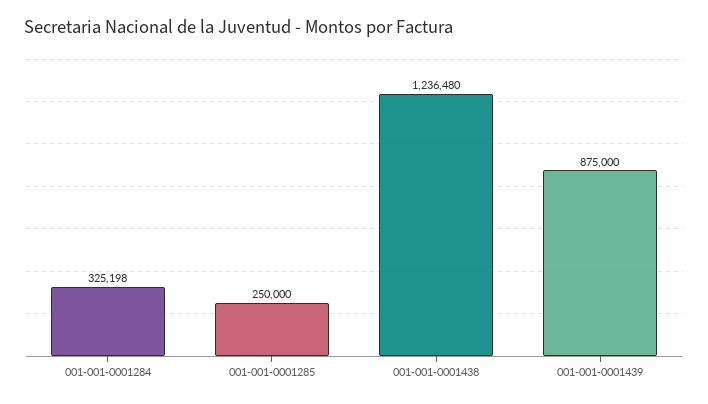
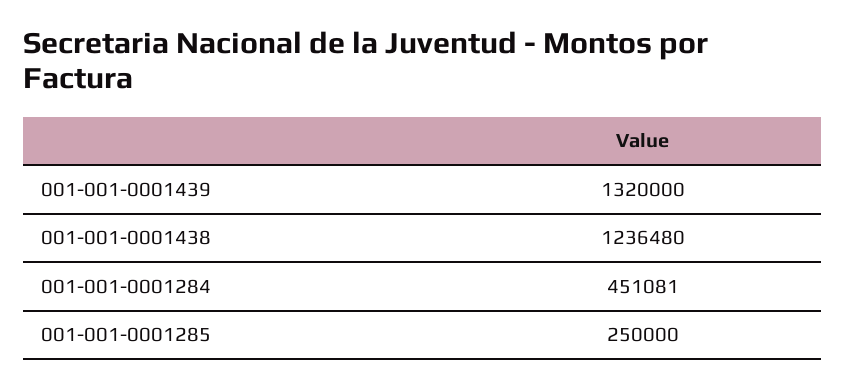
001-001-0001284: 325198 -> 451081
001-001-0001439: 875000 -> 1320000

